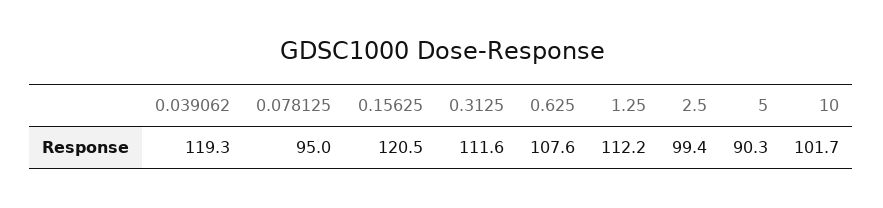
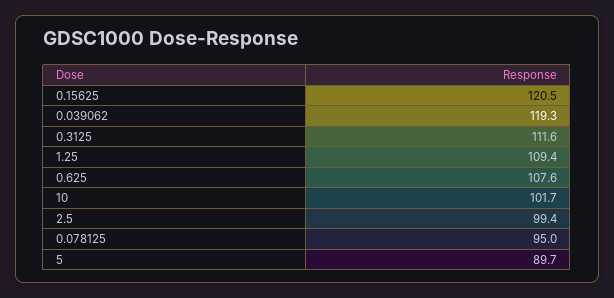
1.25: 112.2 -> 109.4
5: 90.3 -> 89.7

